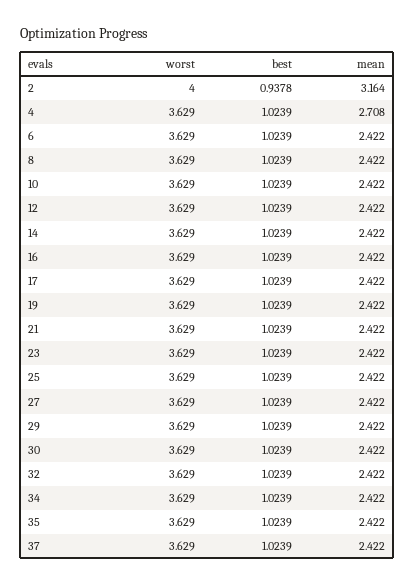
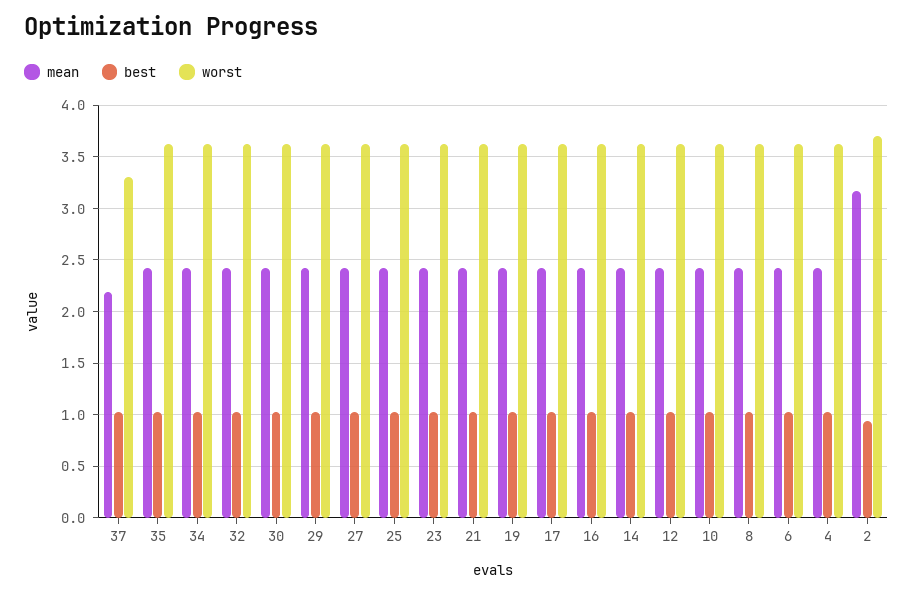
worst, 2: 4 -> 3.7
mean, 4: 2.708 -> 2.4
worst, 37: 3.629 -> 3.3
mean, 37: 2.422 -> 2.2

